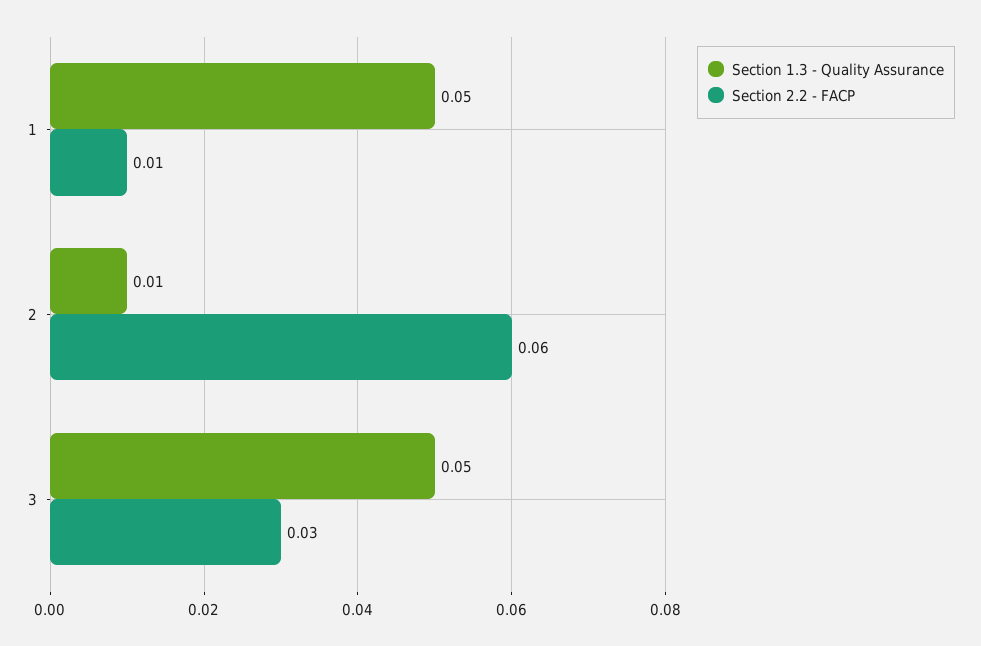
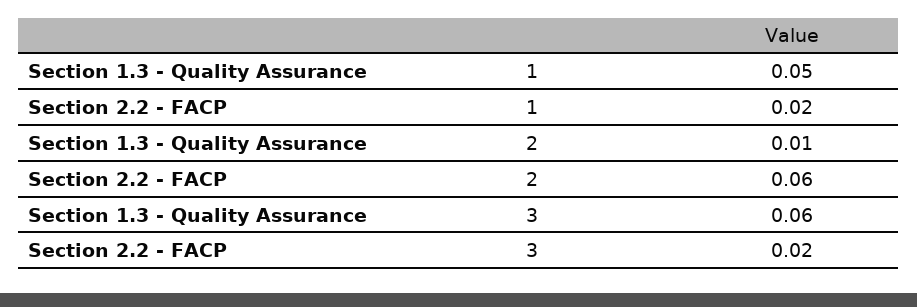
Section 2.2 - FACP, 1: 0.01 -> 0.02
Section 1.3 - Quality Assurance, 3: 0.05 -> 0.06
Section 2.2 - FACP, 3: 0.03 -> 0.02

